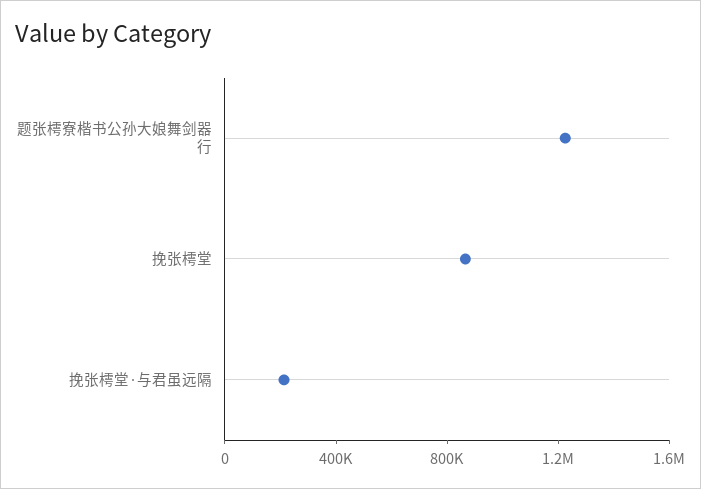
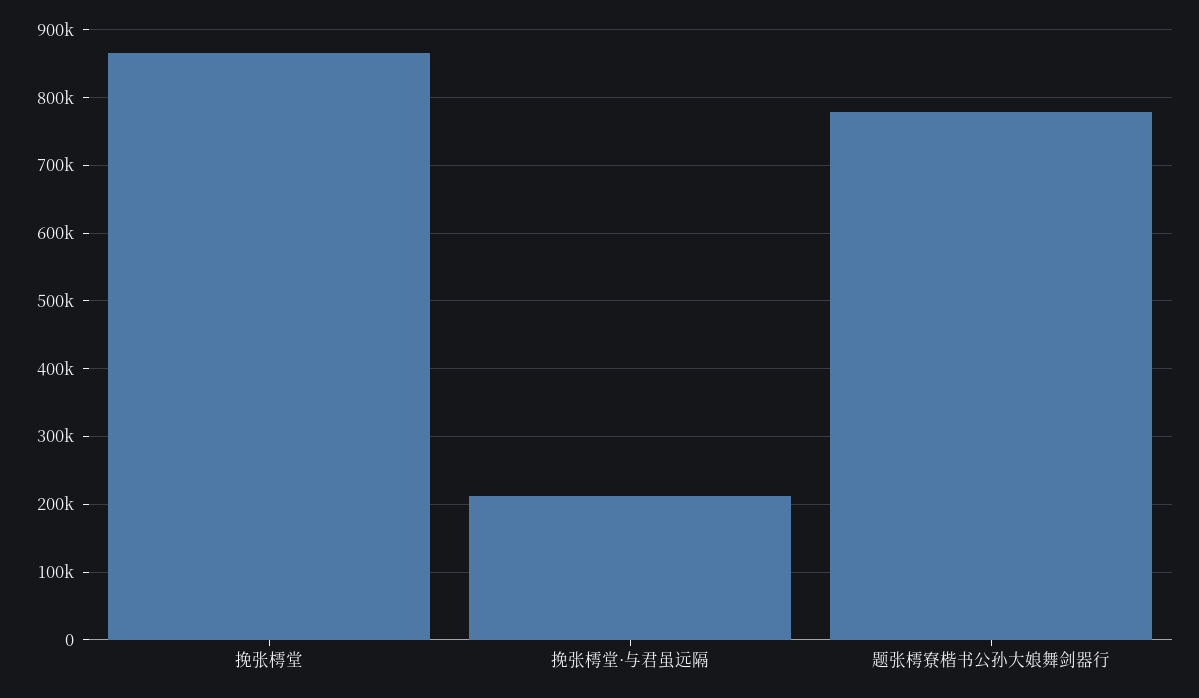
题张樗寮楷书公孙大娘舞剑器行: 1200000 -> 780000

